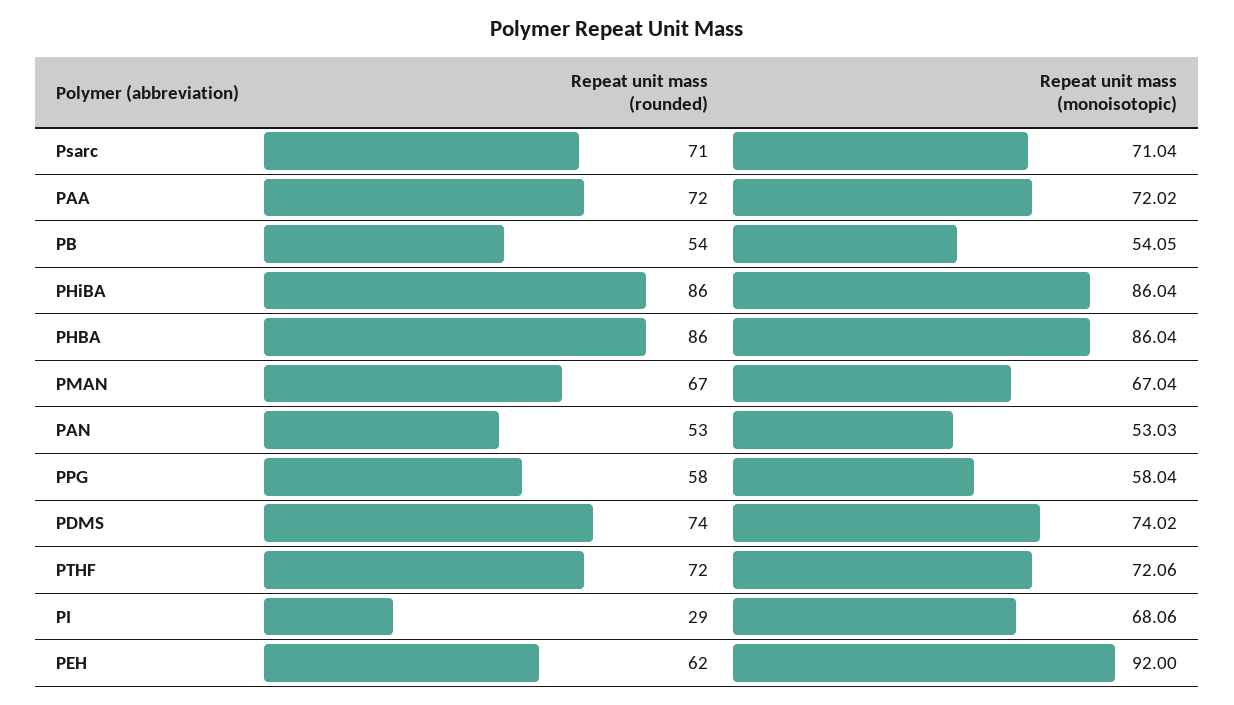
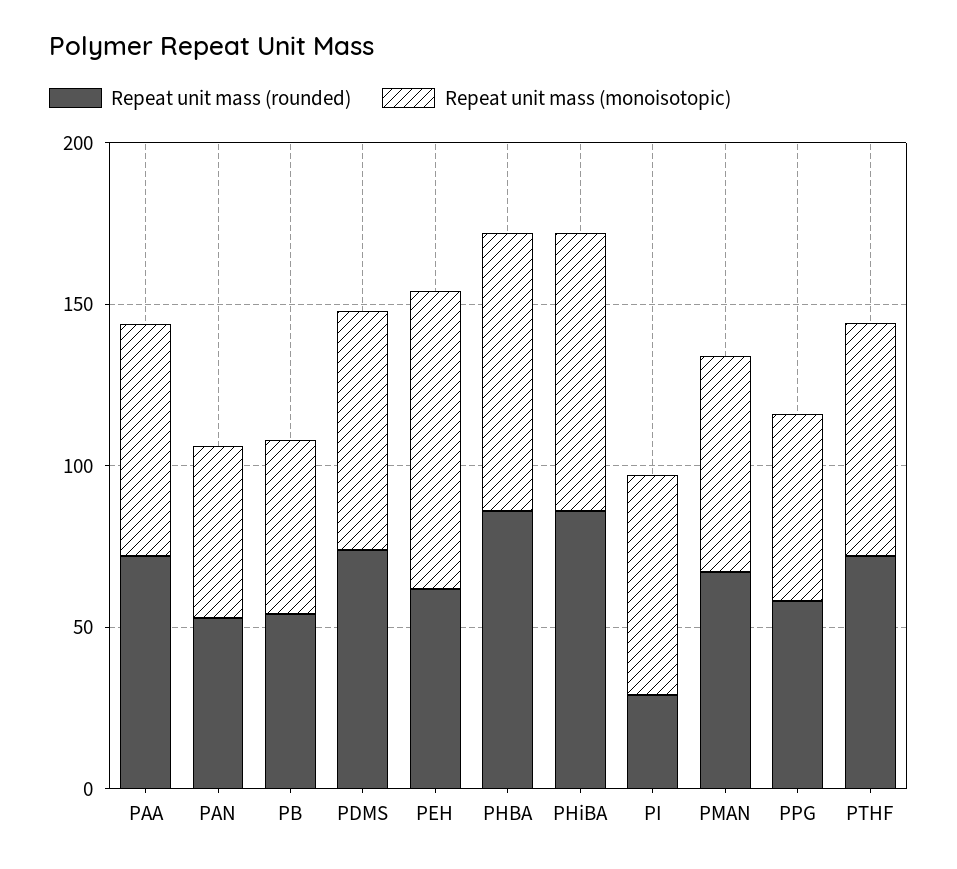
Repeat unit mass (rounded), Psarc: 71 -> none
Repeat unit mass (monoisotopic), Psarc: 71.04 -> none

